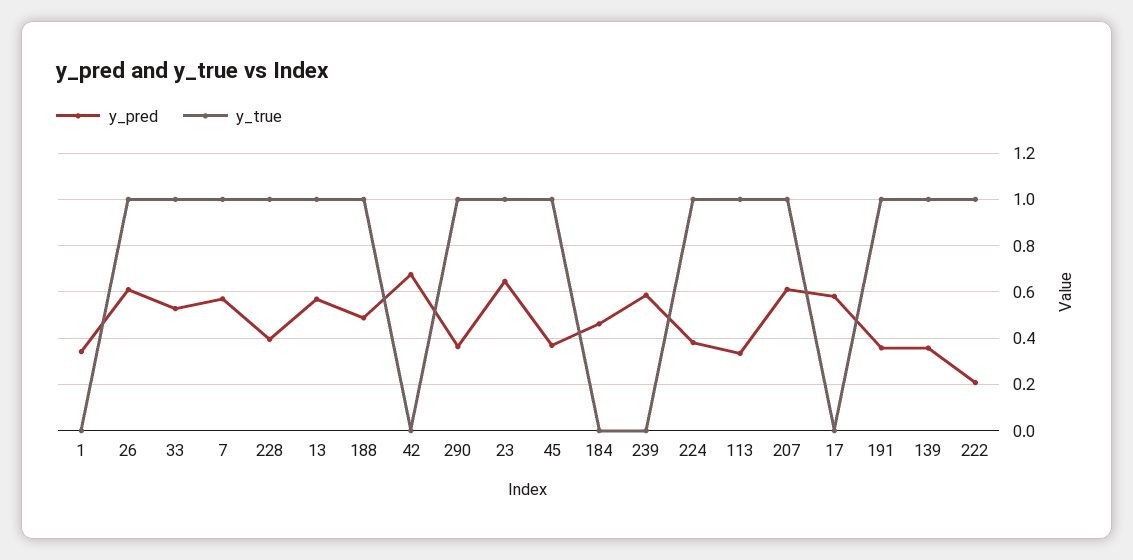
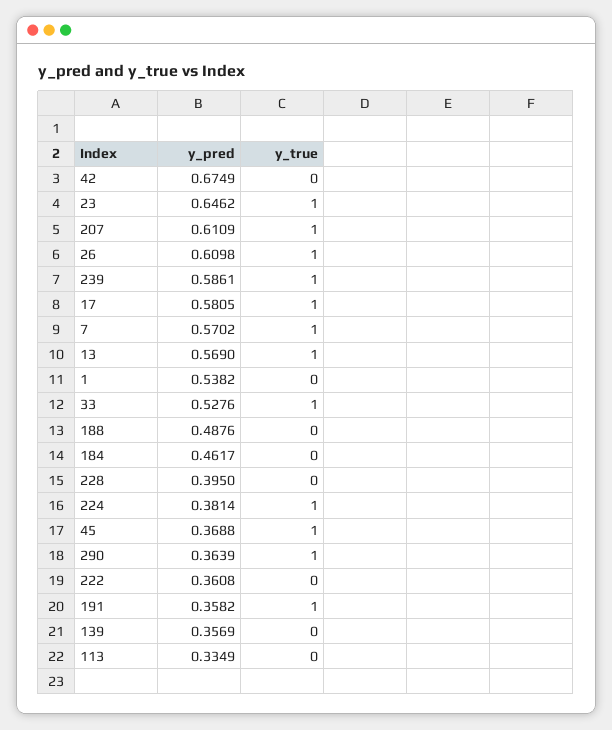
y_pred, 1: 0.35 -> 0.5382
y_true, 228: 1 -> 0
y_true, 188: 1 -> 0
y_true, 239: 0 -> 1
y_true, 113: 1 -> 0
y_true, 17: 0 -> 1
y_true, 139: 1 -> 0
y_pred, 222: 0.2 -> 0.3608
y_true, 222: 1 -> 0

